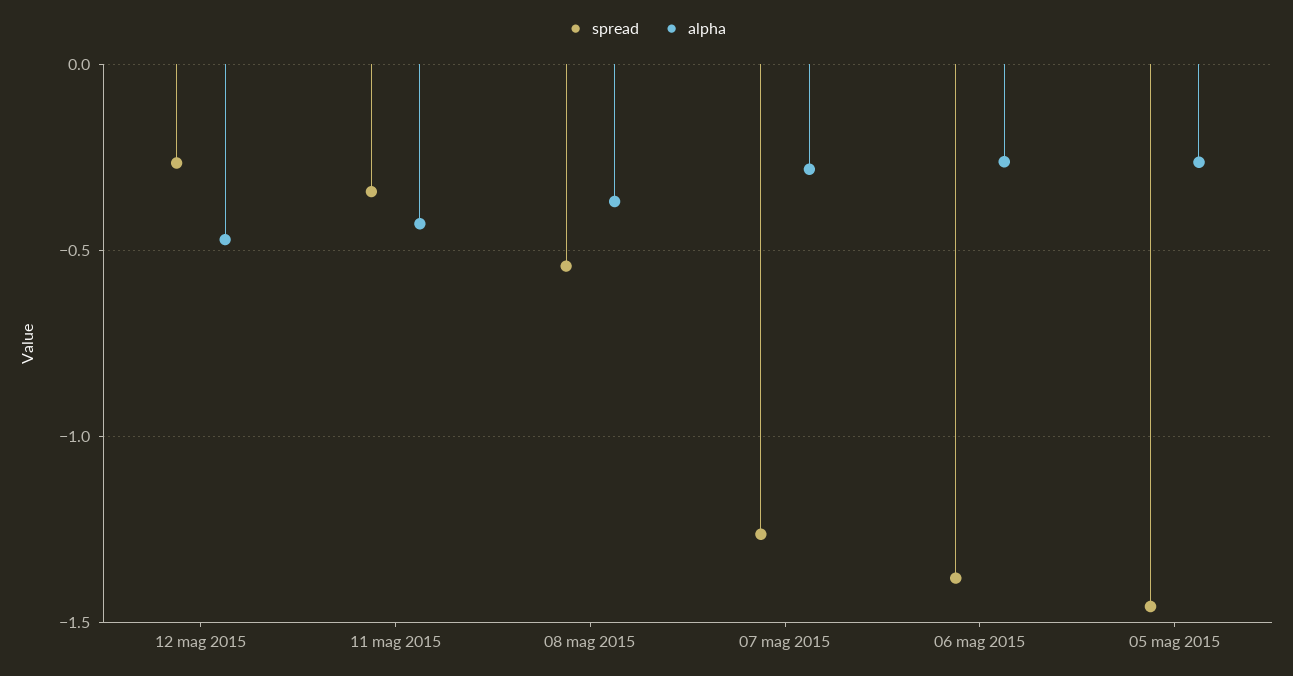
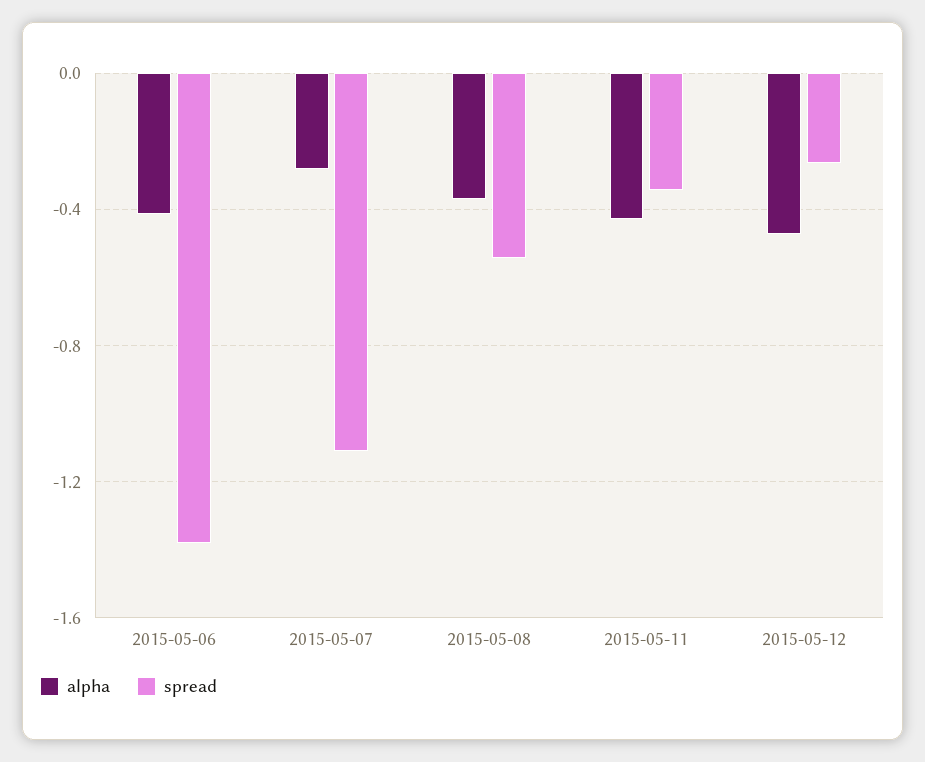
spread, 07 mag 2015: -1.25 -> -1.1
alpha, 06 mag 2015: -0.25 -> -0.4
spread, 05 mag 2015: -1.45 -> none
alpha, 05 mag 2015: -0.25 -> none

